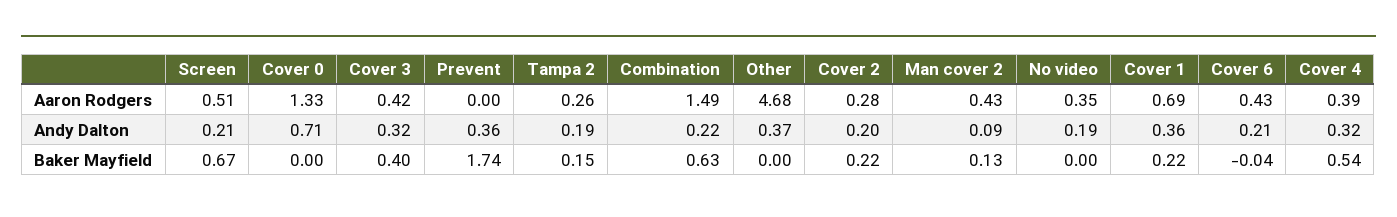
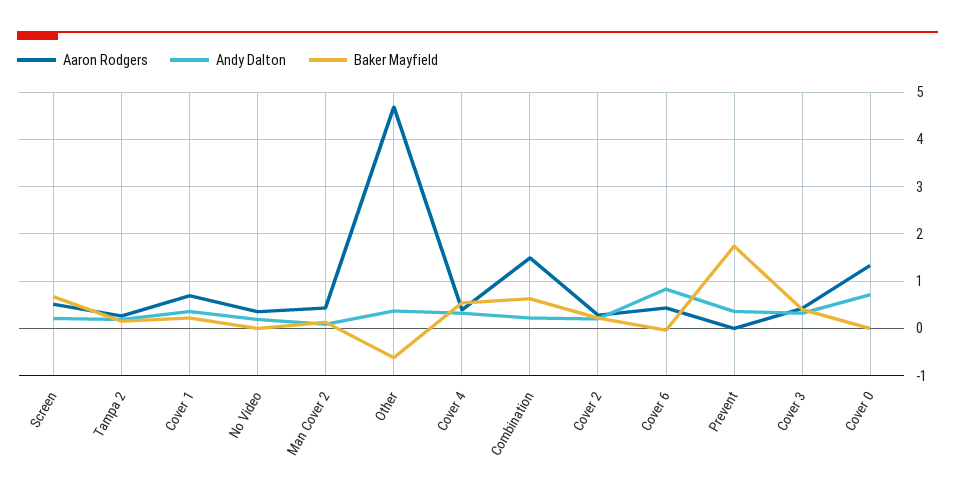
Andy Dalton, Cover 6: 0.21 -> 0.8
Baker Mayfield, Other: 0 -> -0.6

